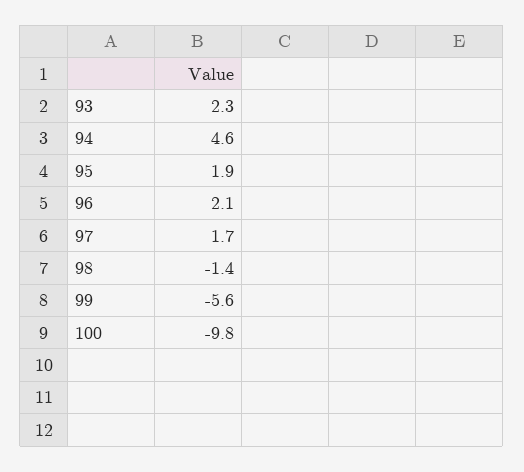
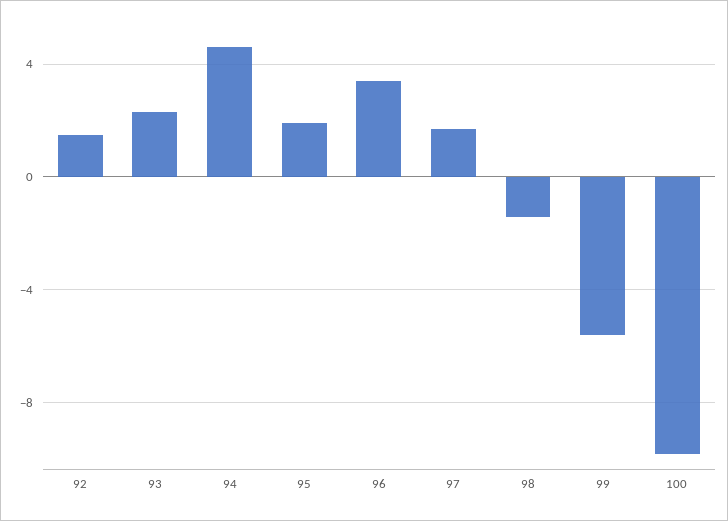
96: 2.1 -> 3.5
92: none -> 1.5

